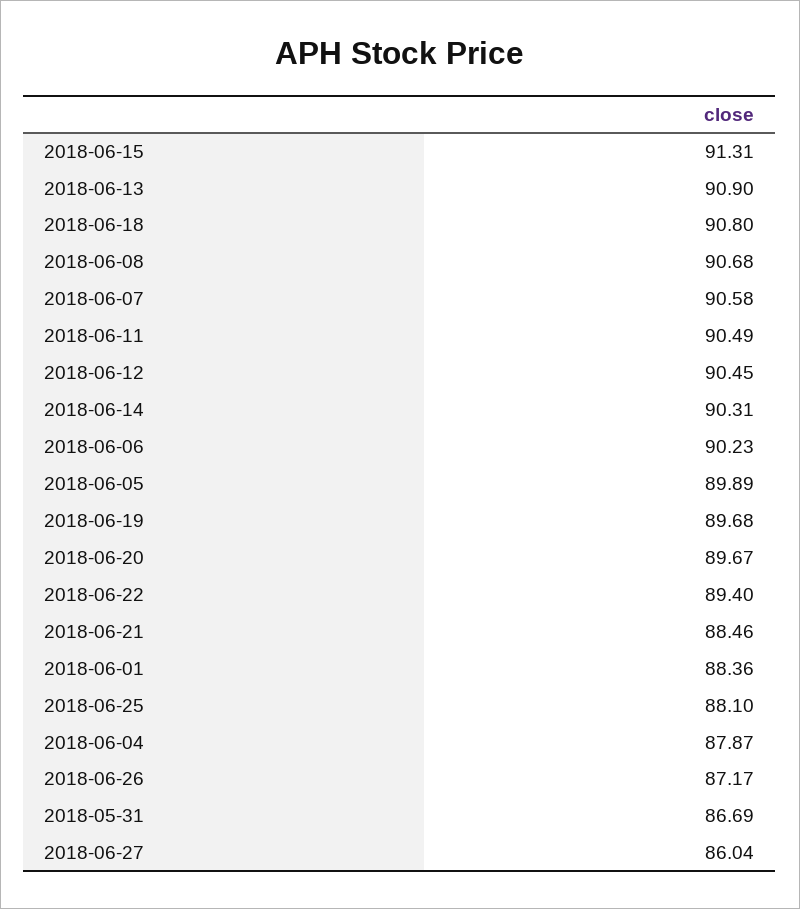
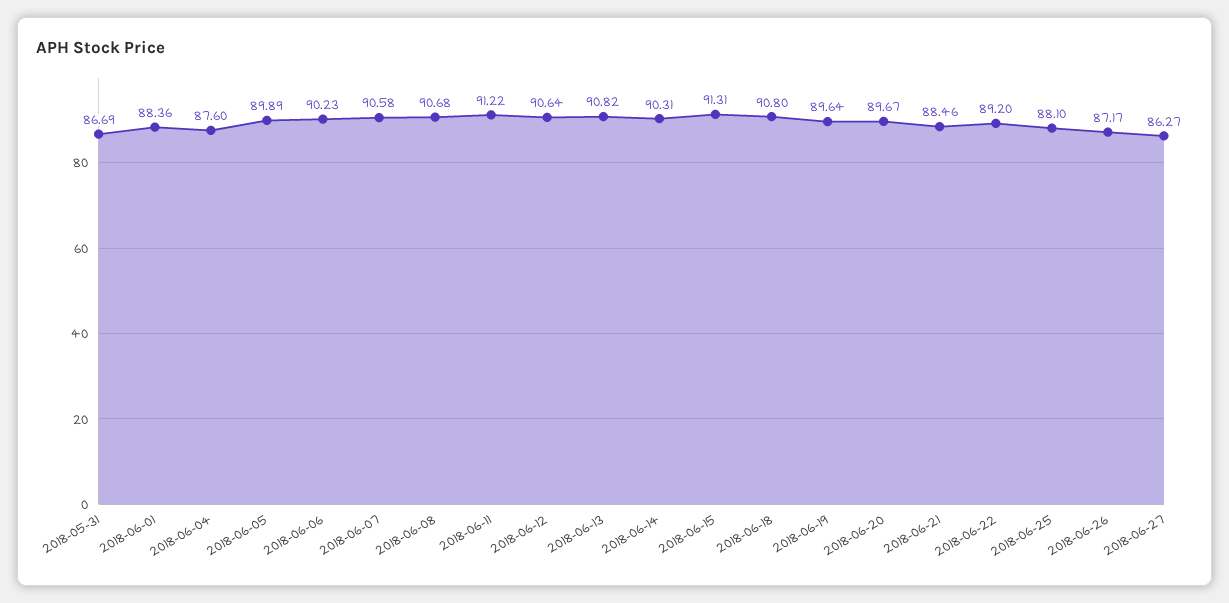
2018-06-13: 90.9 -> 90.82
2018-06-11: 90.49 -> 91.22
2018-06-12: 90.45 -> 90.64
2018-06-19: 89.68 -> 89.64
2018-06-22: 89.4 -> 89.2
2018-06-04: 87.87 -> 87.6
2018-06-27: 86.04 -> 86.27

